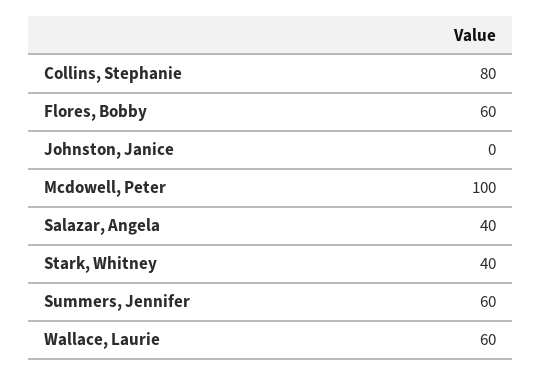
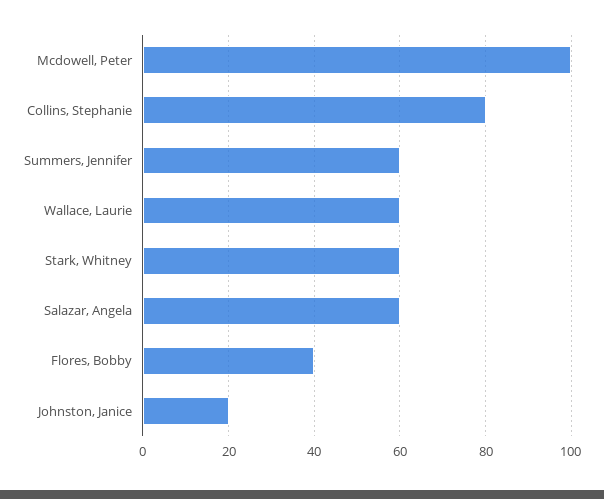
Flores, Bobby: 60 -> 40
Johnston, Janice: 0 -> 20
Salazar, Angela: 40 -> 60
Stark, Whitney: 40 -> 60

